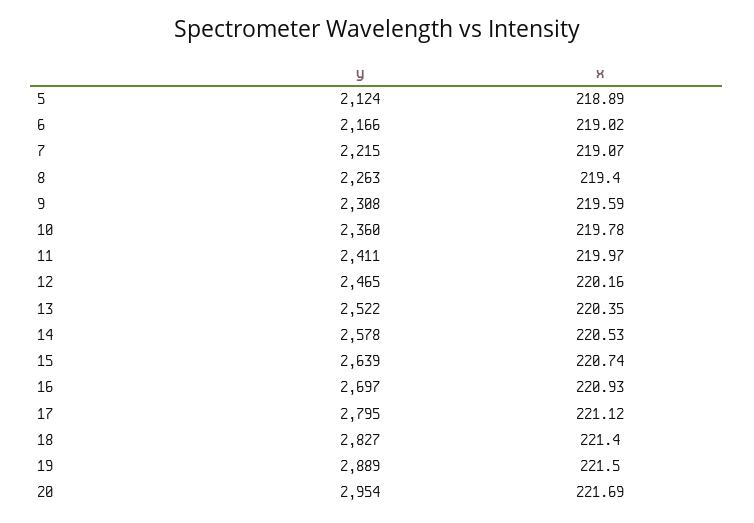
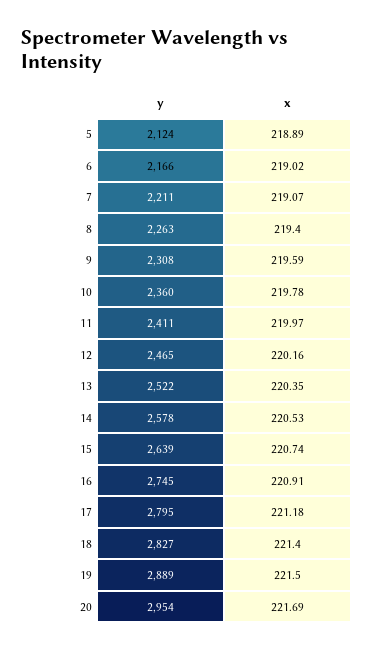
y, 7: 2215 -> 2211
y, 16: 2697 -> 2745
x, 16: 220.93 -> 220.91
x, 17: 221.12 -> 221.18

